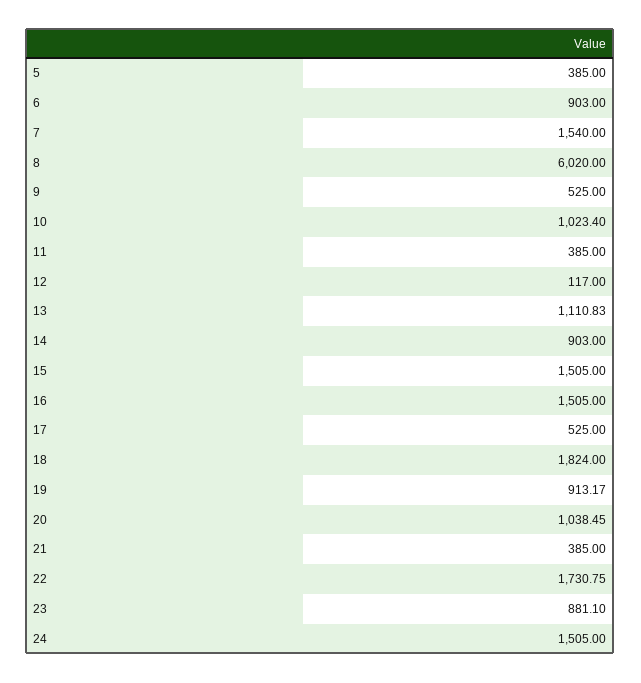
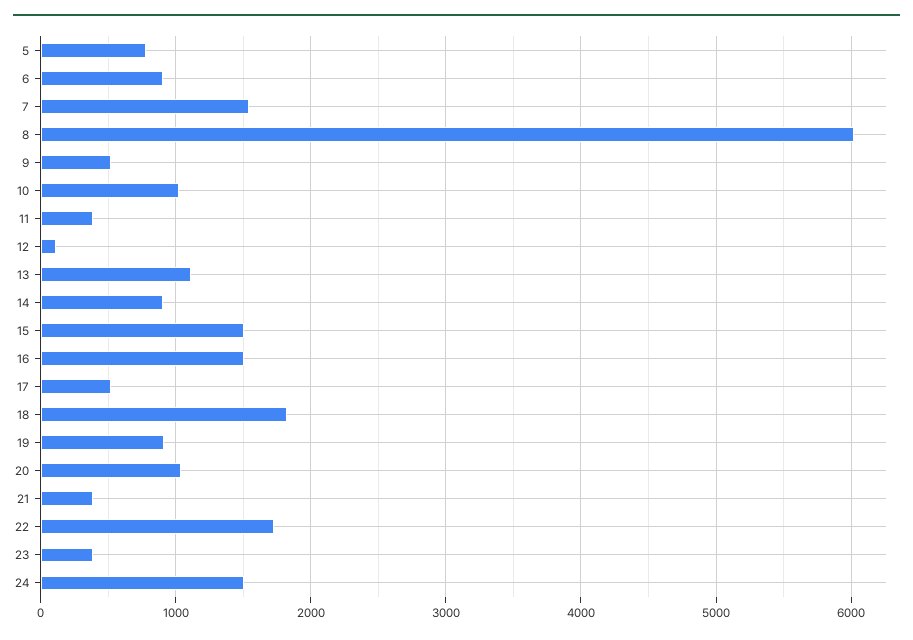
5: 385 -> 800
23: 881.1 -> 400

